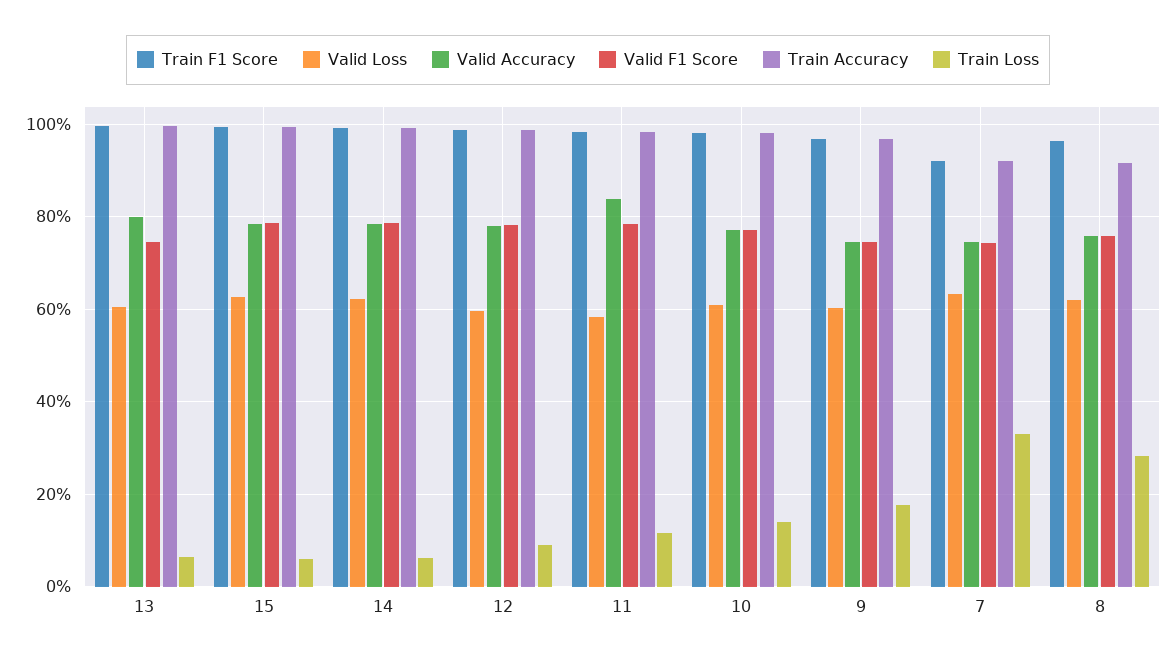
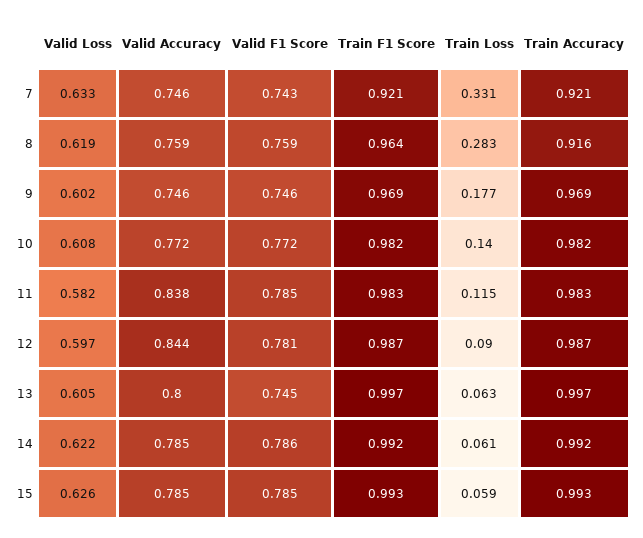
Valid Accuracy, 12: 0.78 -> 0.844

